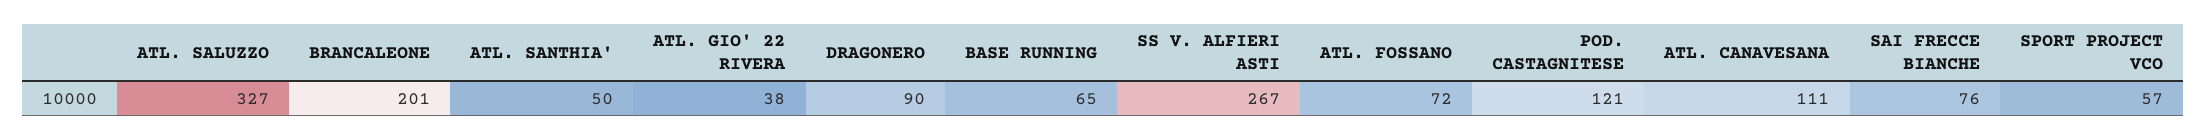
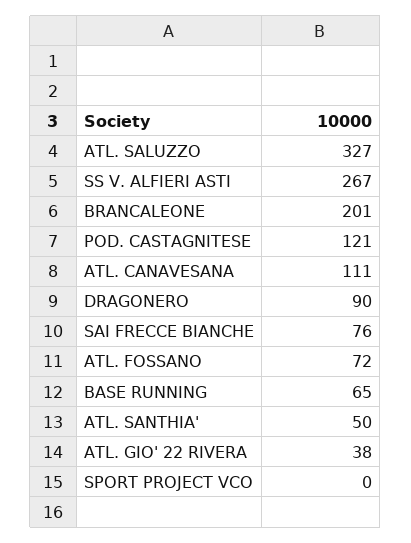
SPORT PROJECT VCO: 57 -> 0

